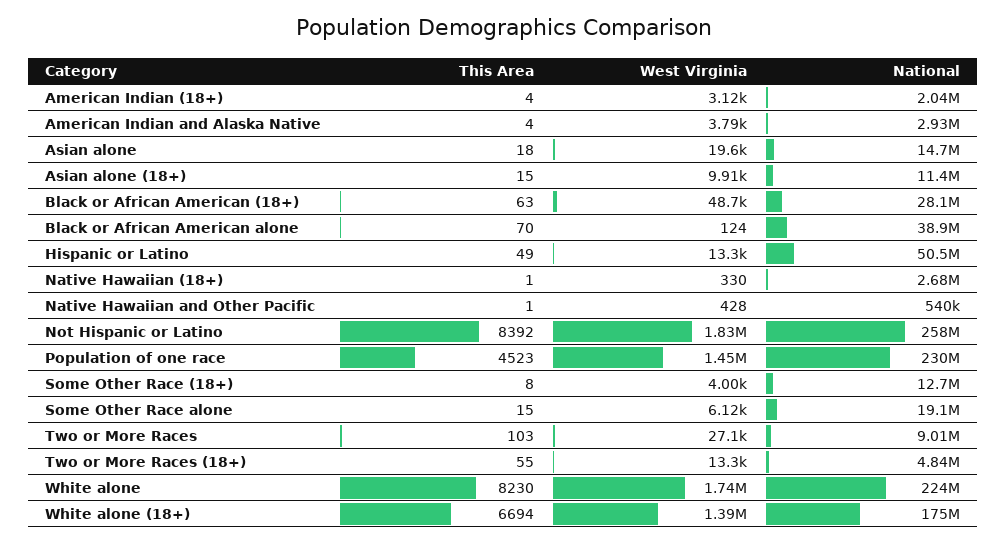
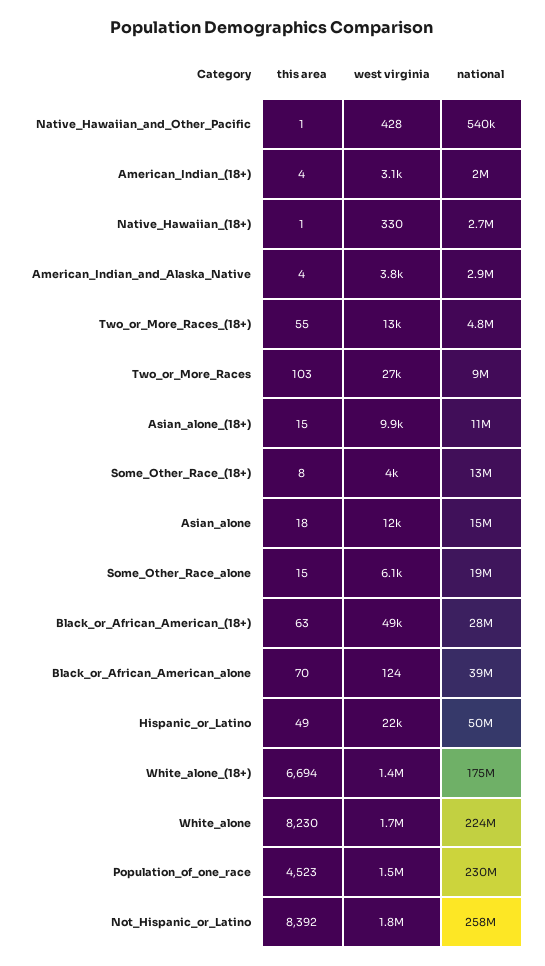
West Virginia, Asian alone: 19600 -> 12000
West Virginia, Hispanic or Latino: 13300 -> 22000

